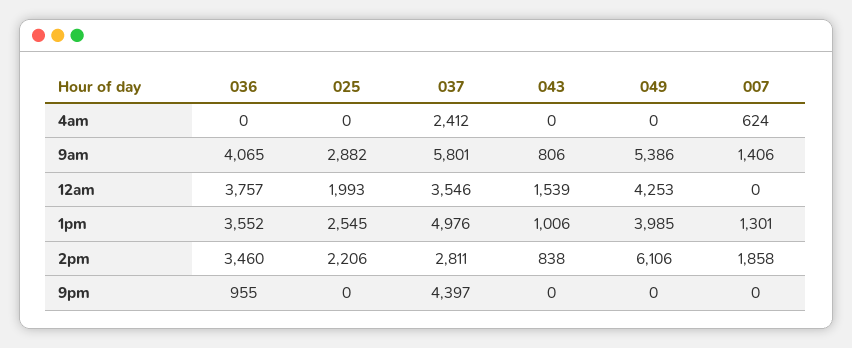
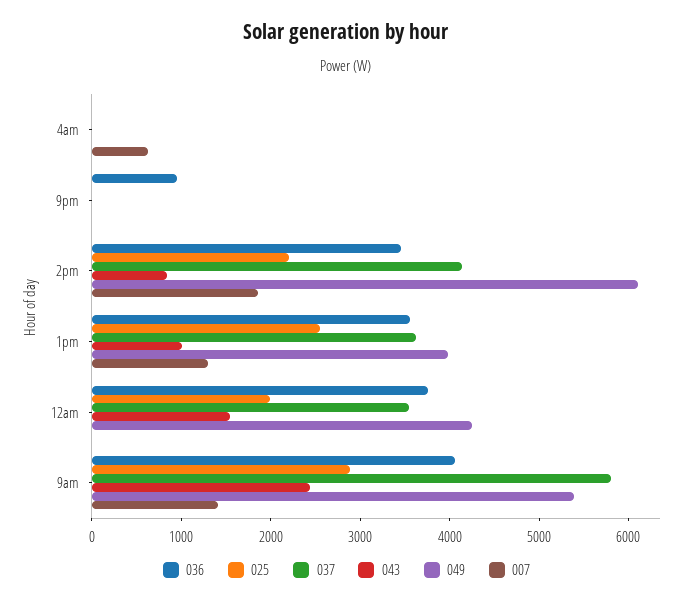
037, 4am: 2412 -> 0
043, 9am: 806 -> 2400
037, 1pm: 4976 -> 3600
037, 2pm: 2811 -> 4200
037, 9pm: 4397 -> 0

